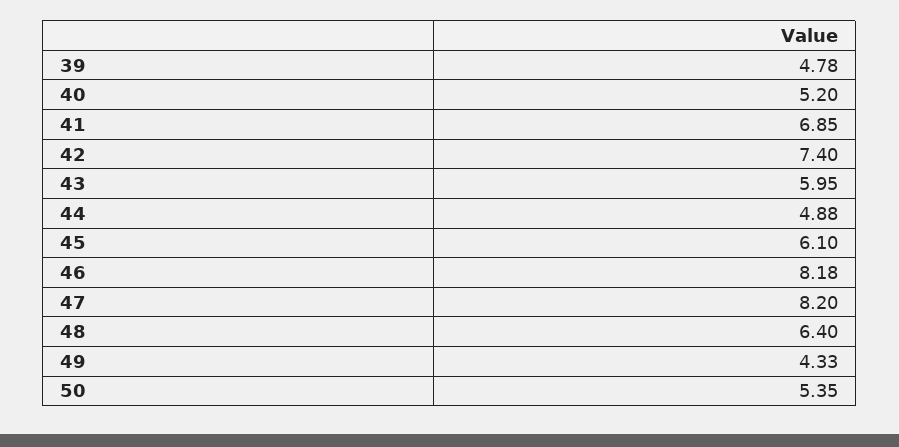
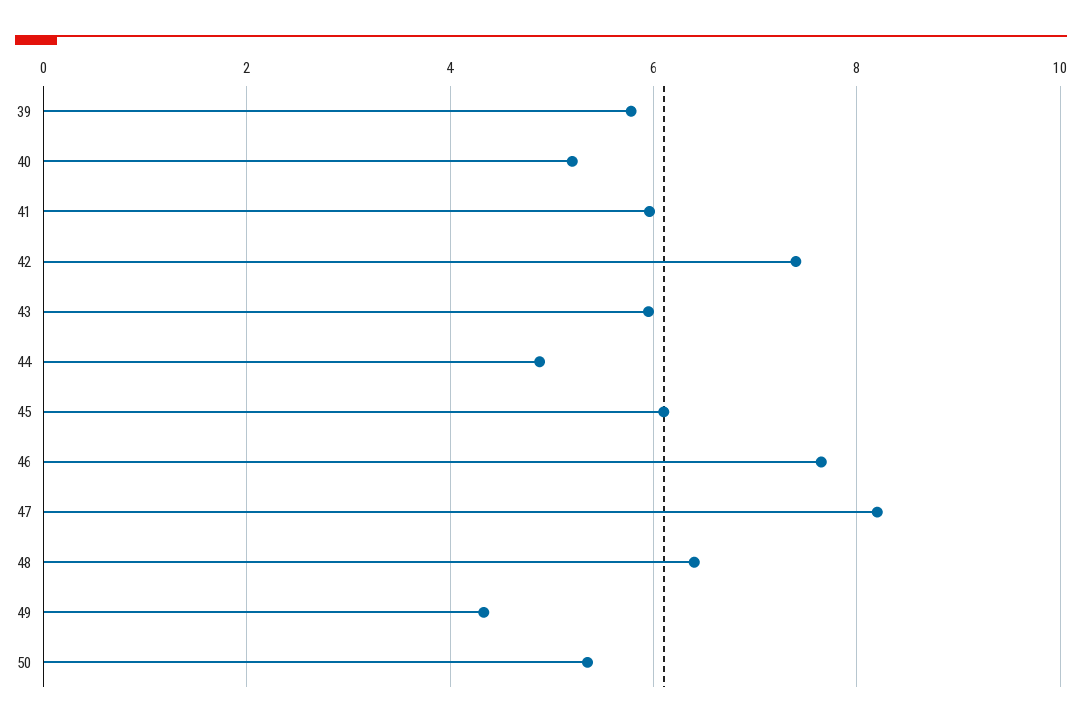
39: 4.78 -> 5.8
41: 6.85 -> 6
46: 8.18 -> 7.6

